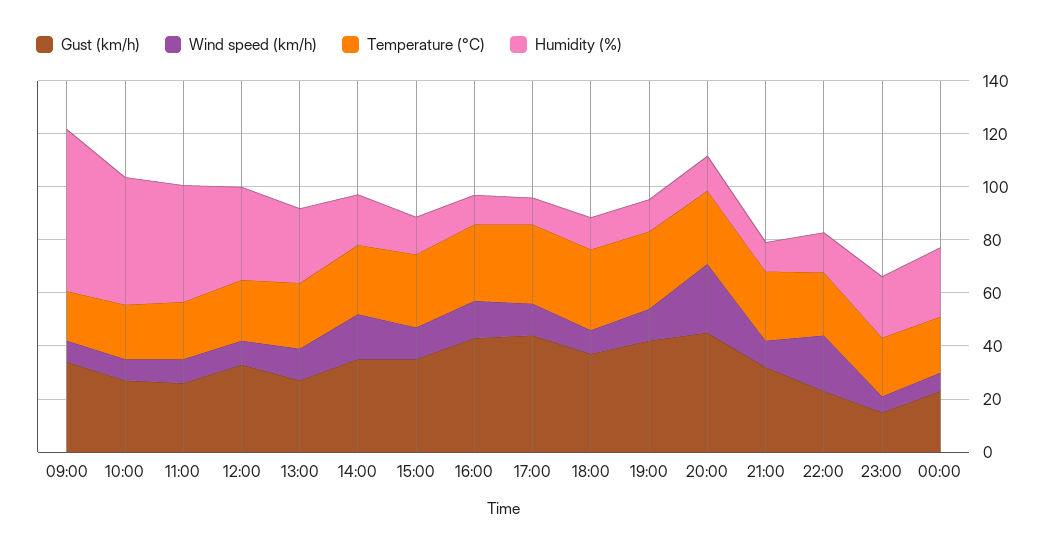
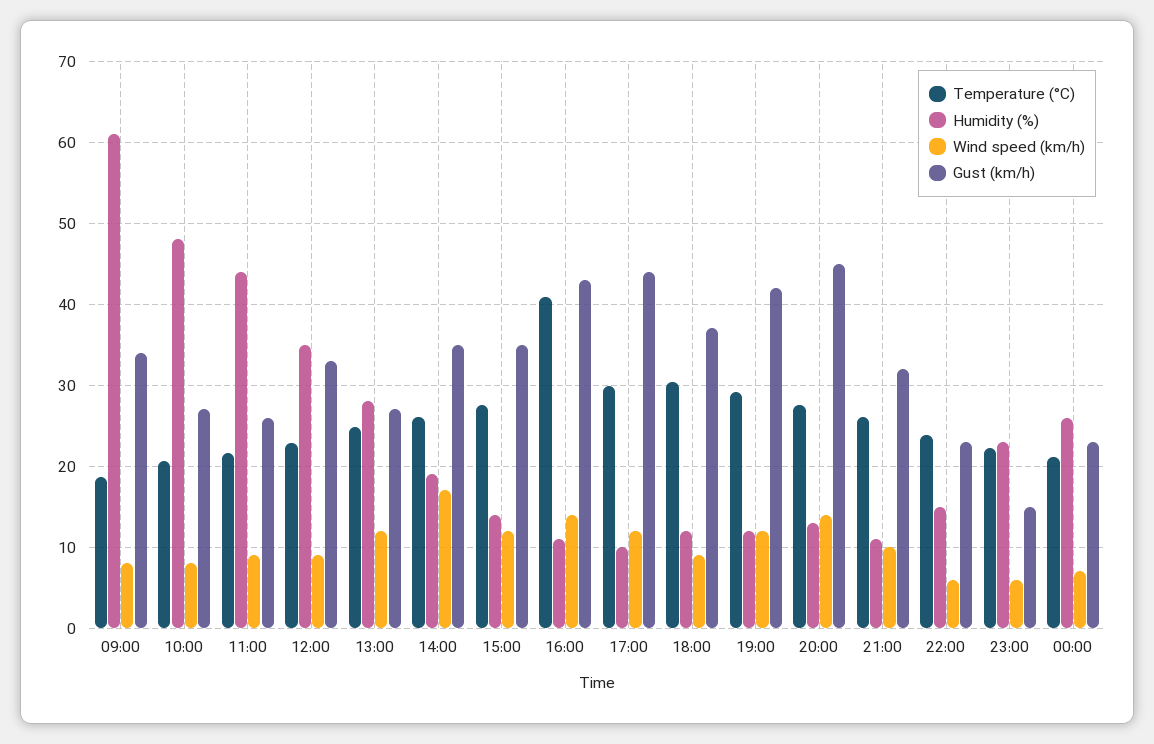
Temperature (°C), 16:00: 30 -> 41
Wind speed (km/h), 20:00: 25 -> 14
Wind speed (km/h), 22:00: 20 -> 6

